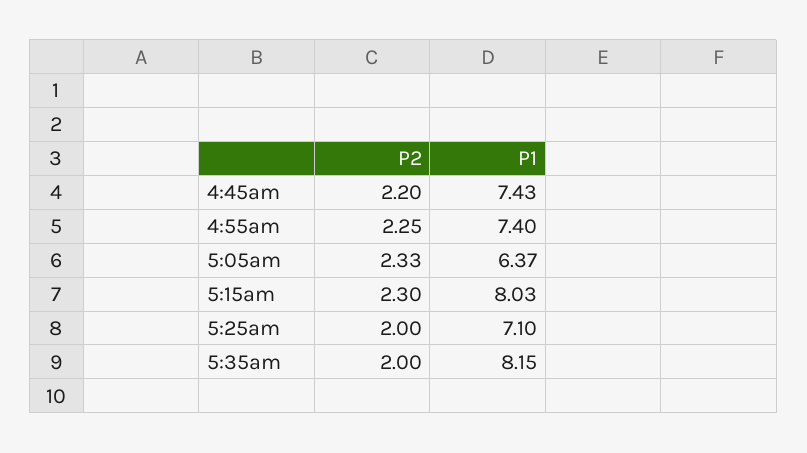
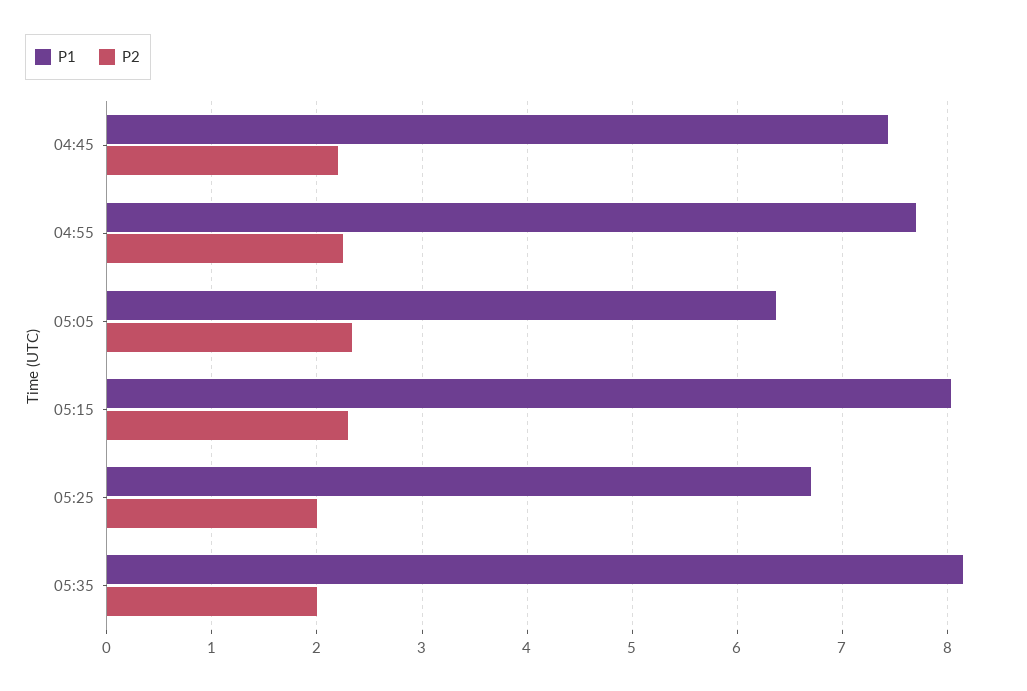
P1, 4:55am: 7.4 -> 7.7
P1, 5:25am: 7.1 -> 6.7

